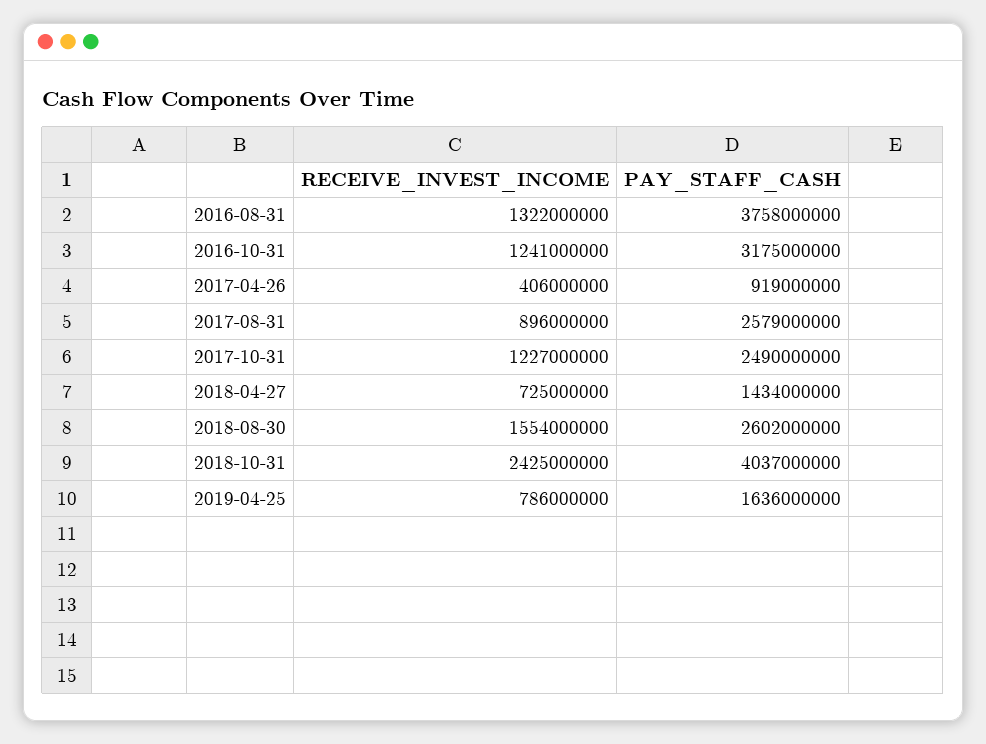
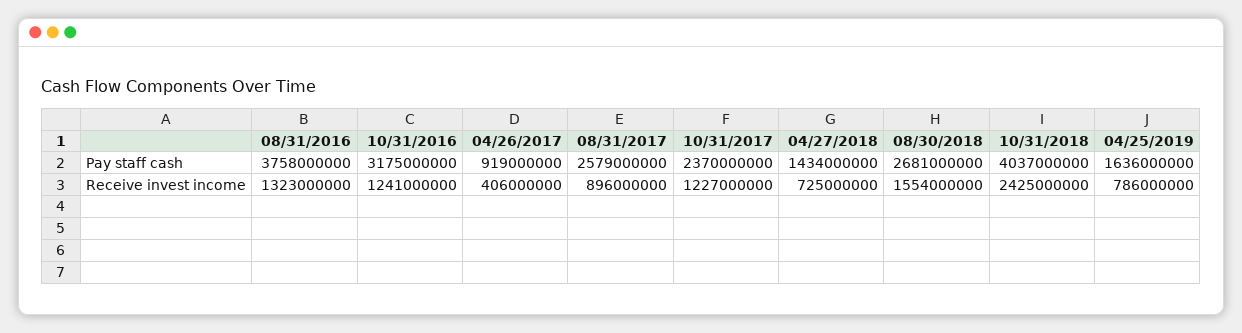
RECEIVE_INVEST_INCOME, 2016-08-31: 1322000000 -> 1323000000
PAY_STAFF_CASH, 2017-10-31: 2490000000 -> 2370000000
PAY_STAFF_CASH, 2018-08-30: 2602000000 -> 2681000000

